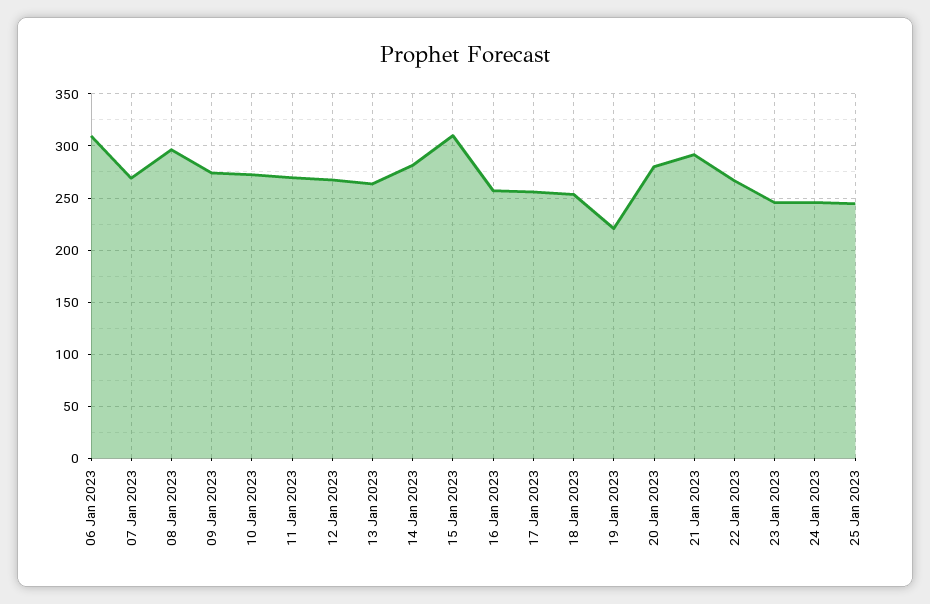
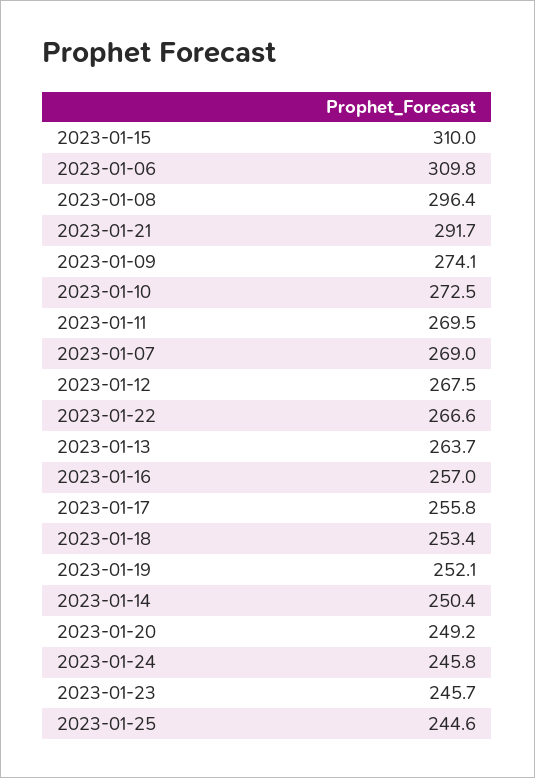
14 Jan 2023: 280 -> 250.4
19 Jan 2023: 220 -> 252.1
20 Jan 2023: 280 -> 249.2

